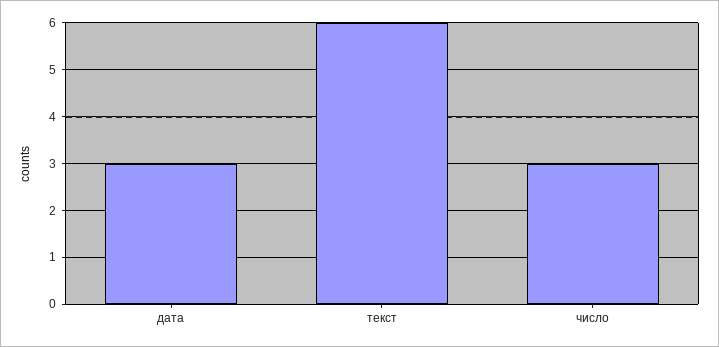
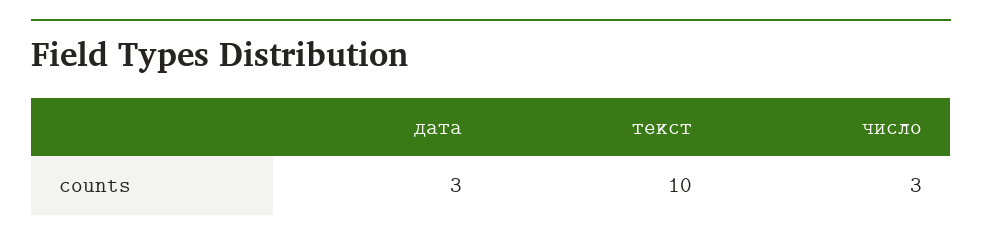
текст: 6 -> 10

